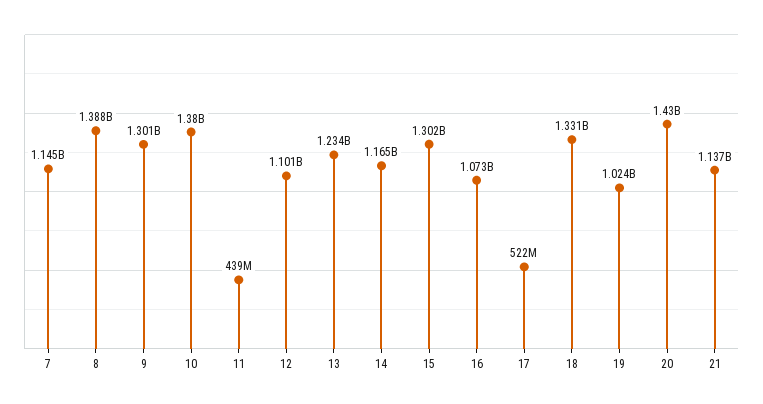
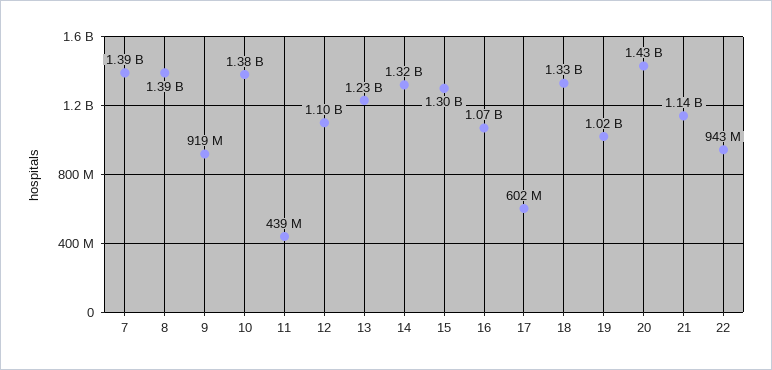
7: 1145000000 -> 1390000000
9: 1301000000 -> 919000000
14: 1165000000 -> 1320000000
17: 522000000 -> 602000000
22: none -> 943000000

